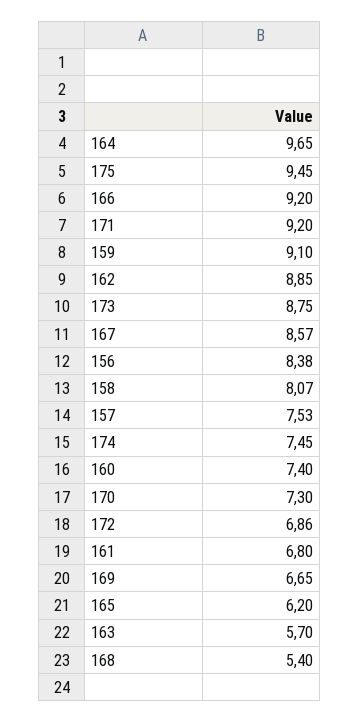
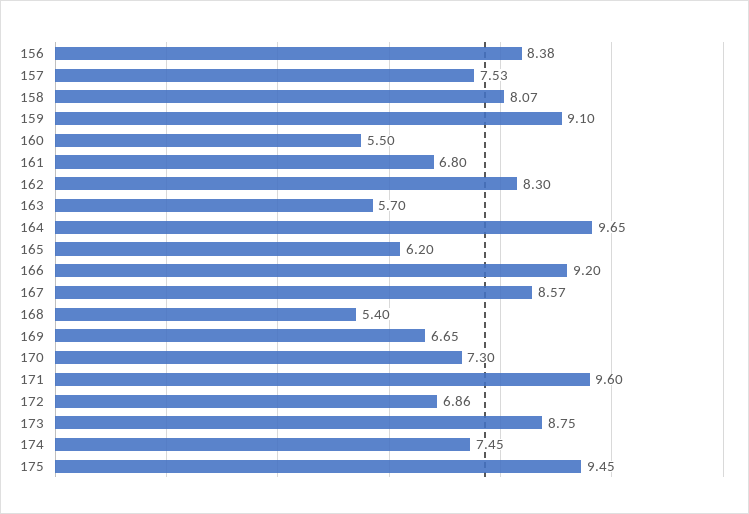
171: 9.2 -> 9.6
162: 8.85 -> 8.3
160: 7.4 -> 5.5

